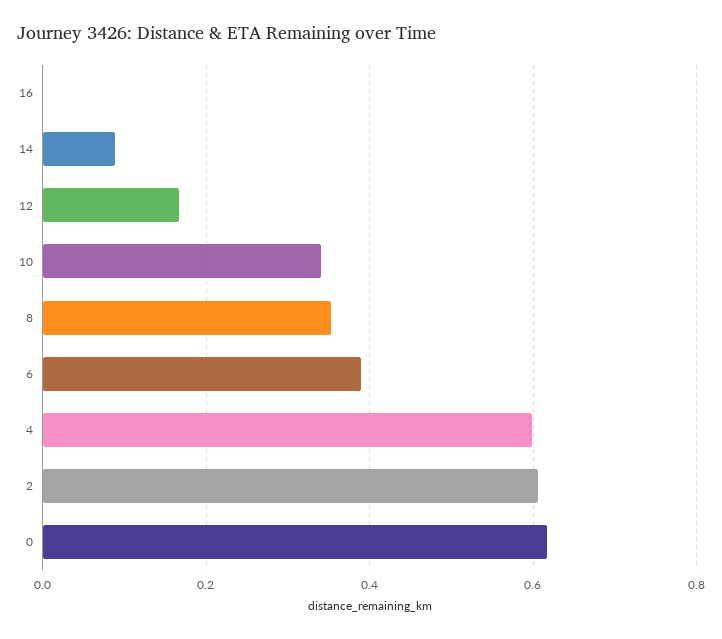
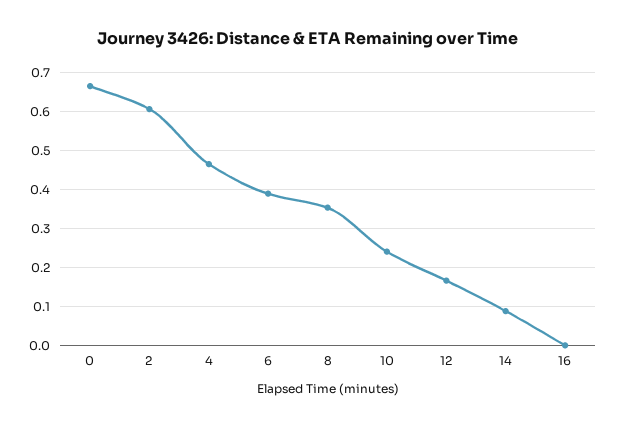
10: 0.34 -> 0.24
4: 0.6 -> 0.46
0: 0.62 -> 0.66

